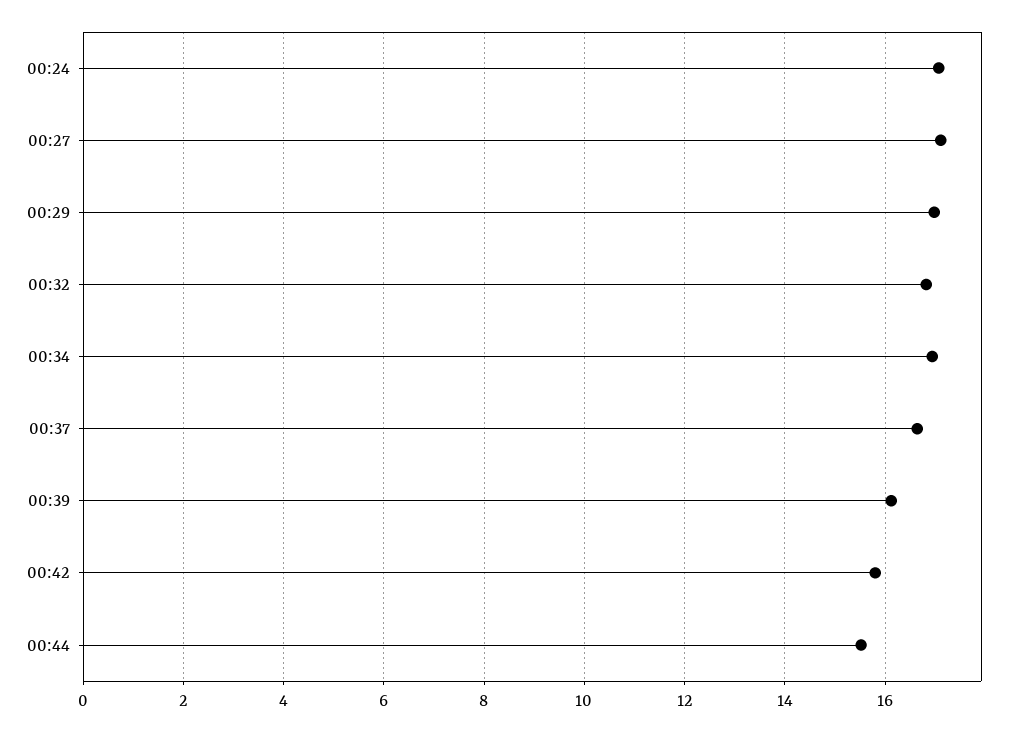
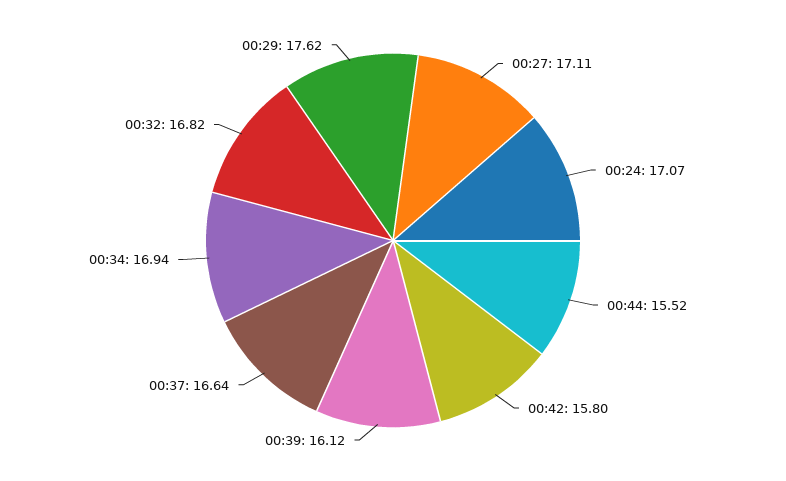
00:29: 17 -> 17.62

